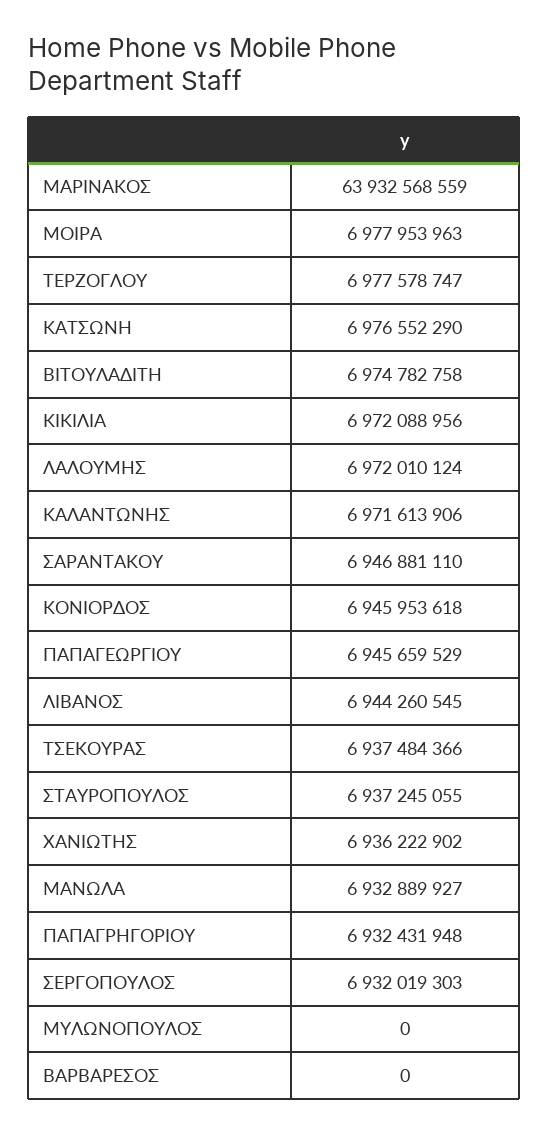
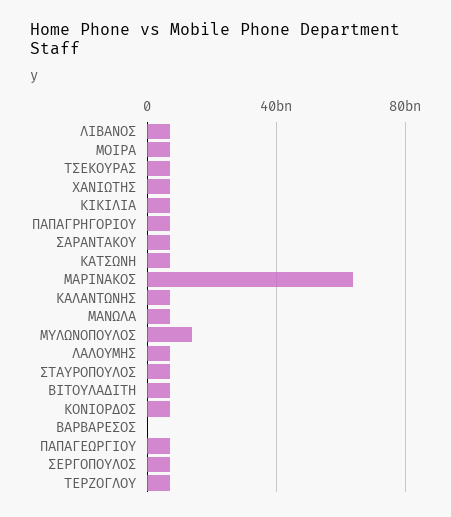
ΜΥΛΩΝΟΠΟΥΛΟΣ: 0 -> 15000000000

